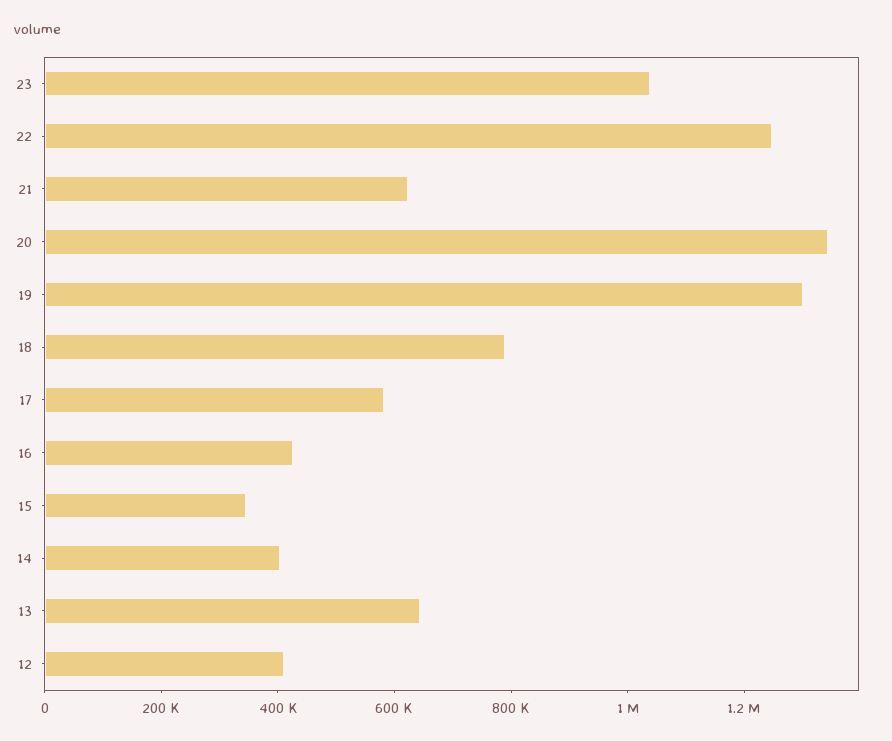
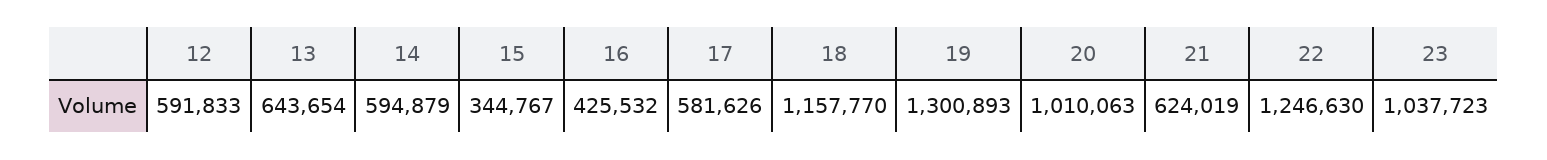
20: 1350000 -> 1010063
18: 800000 -> 1157770
14: 400000 -> 594879
12: 400000 -> 591833

